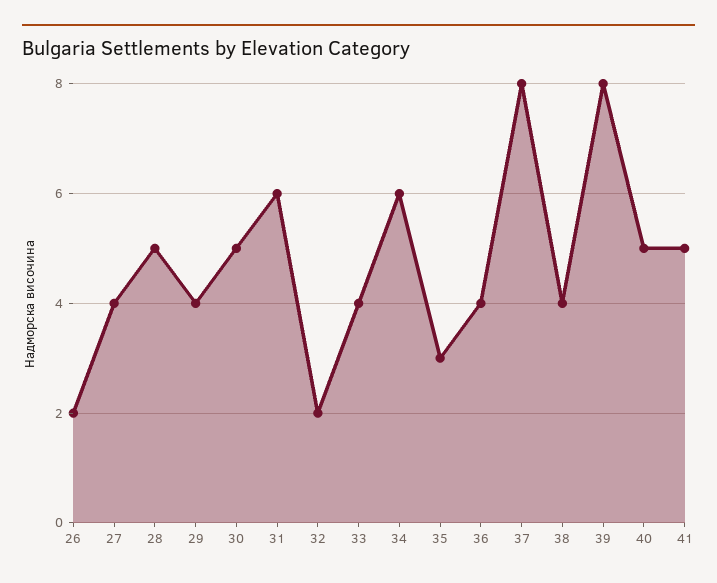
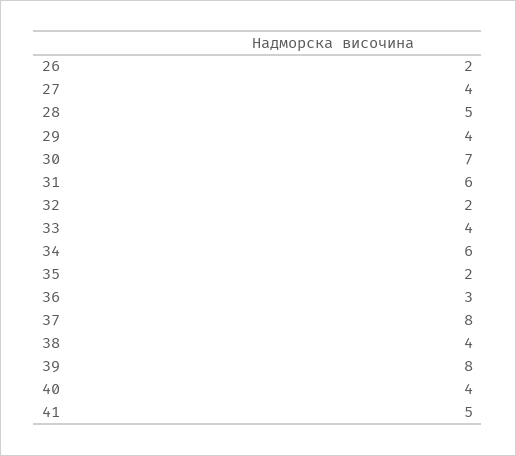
30: 5 -> 7
35: 3 -> 2
36: 4 -> 3
40: 5 -> 4

